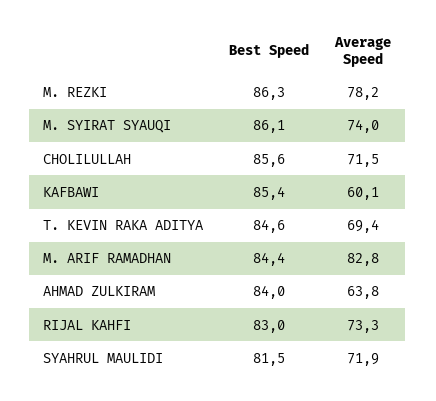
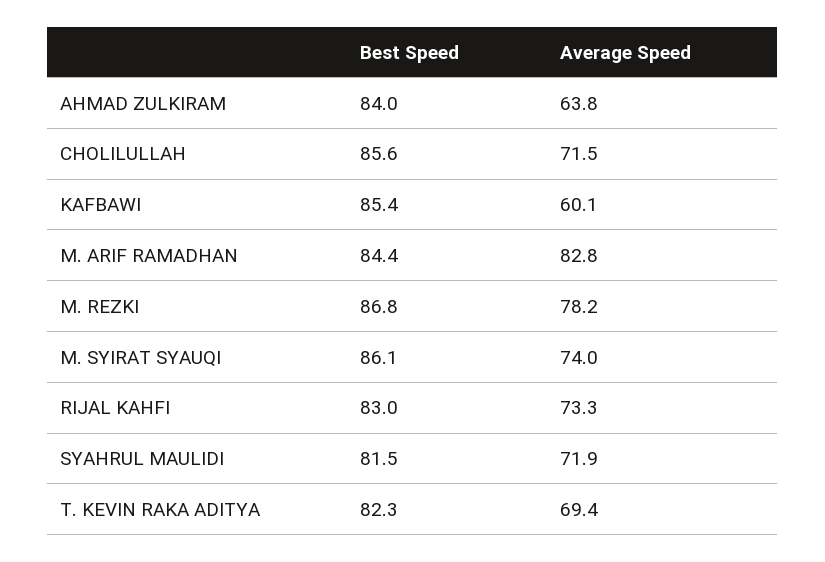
Best Speed, M. REZKI: 86.3 -> 86.8
Best Speed, T. KEVIN RAKA ADITYA: 84.6 -> 82.3

